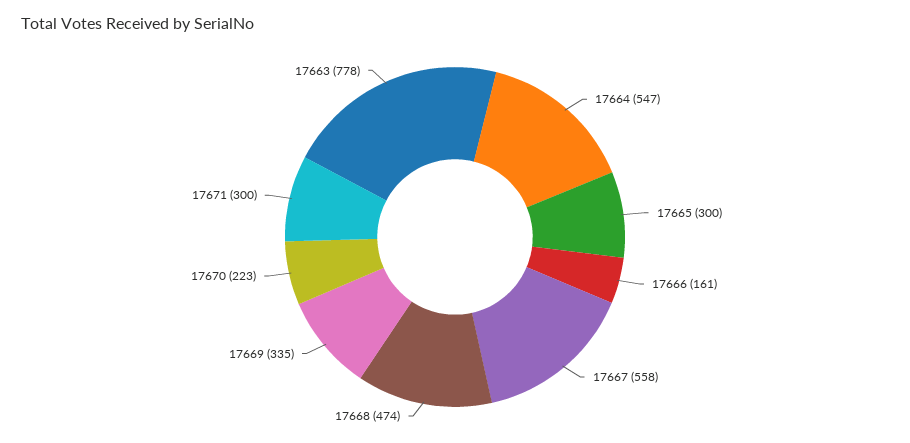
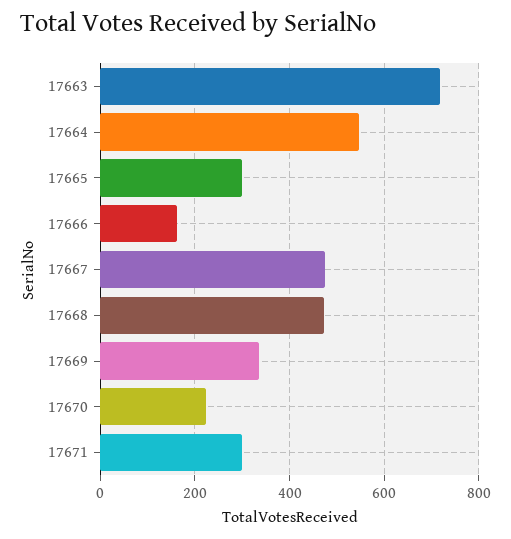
17667: 558 -> 480
17663: 778 -> 720

